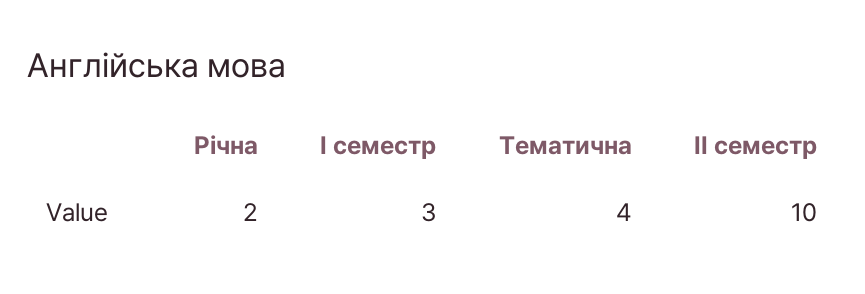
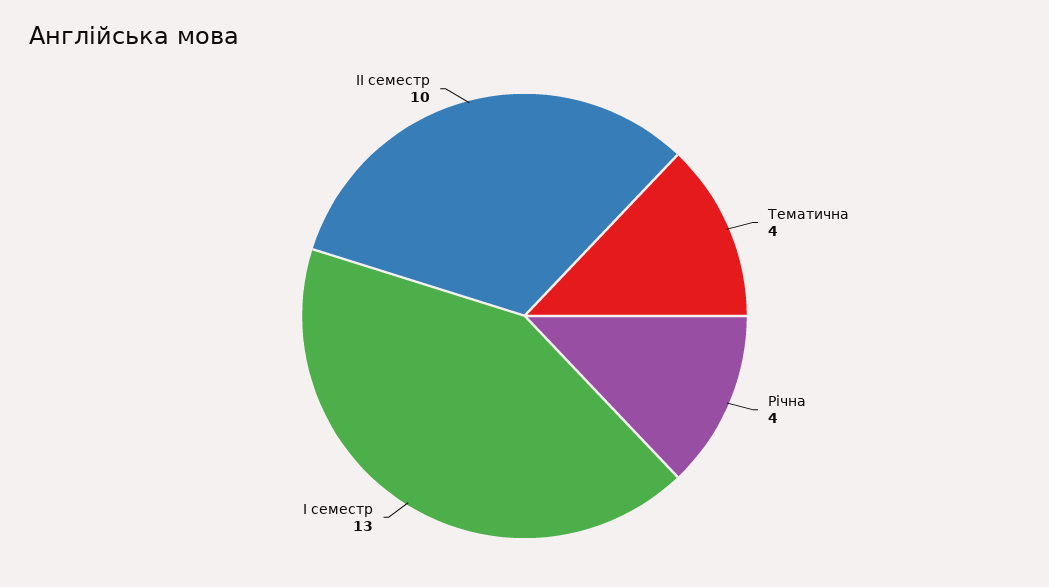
Річна: 2 -> 4
І семестр: 3 -> 13

